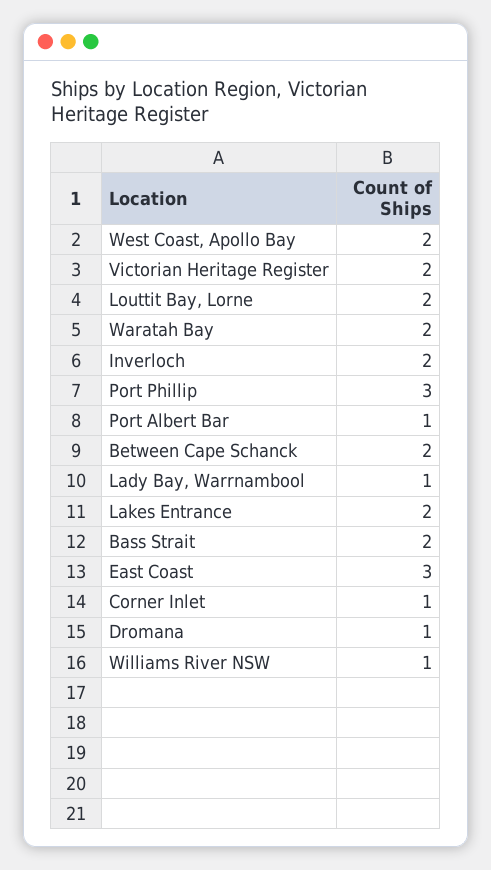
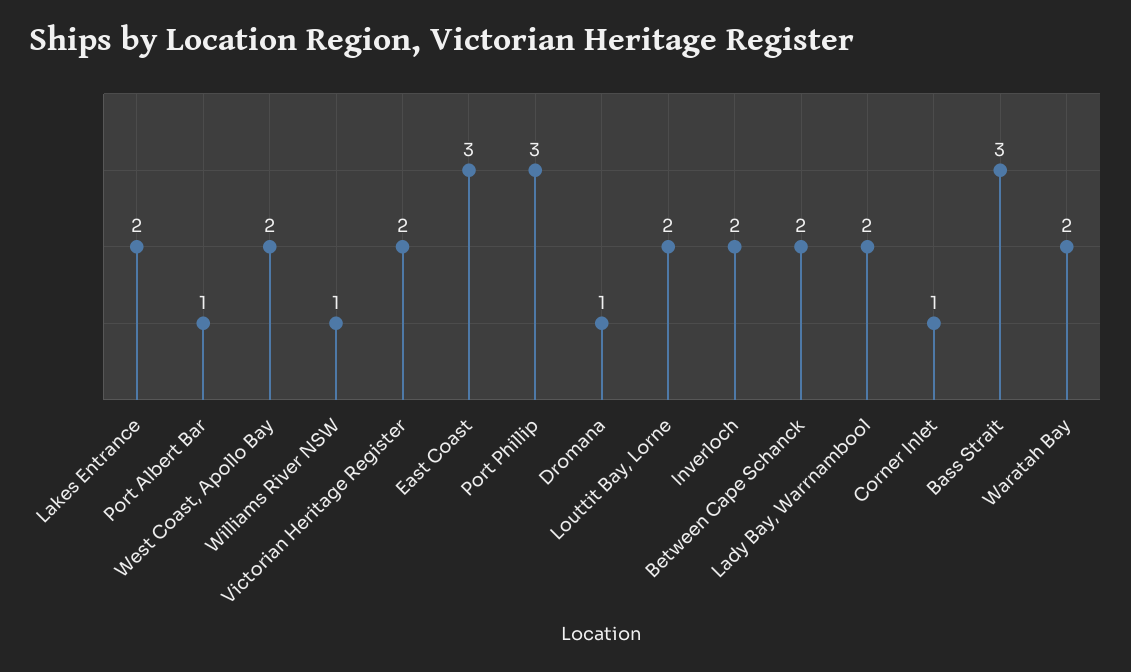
Lady Bay, Warrnambool: 1 -> 2
Bass Strait: 2 -> 3

